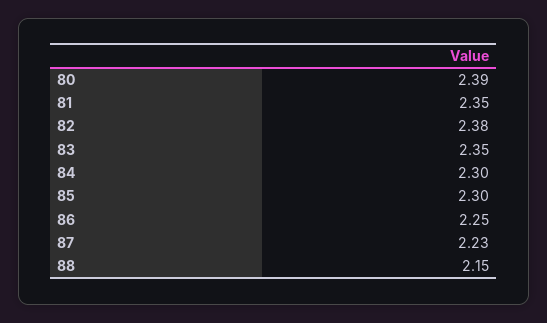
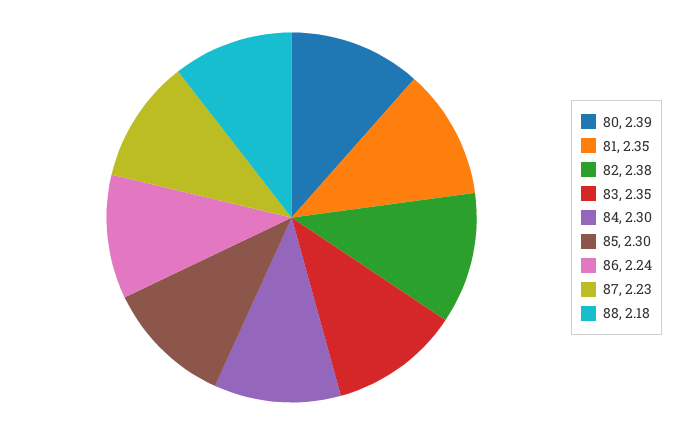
86: 2.25 -> 2.24
88: 2.15 -> 2.18

